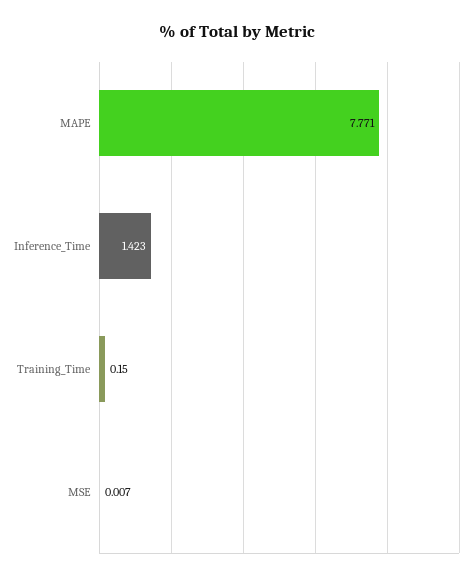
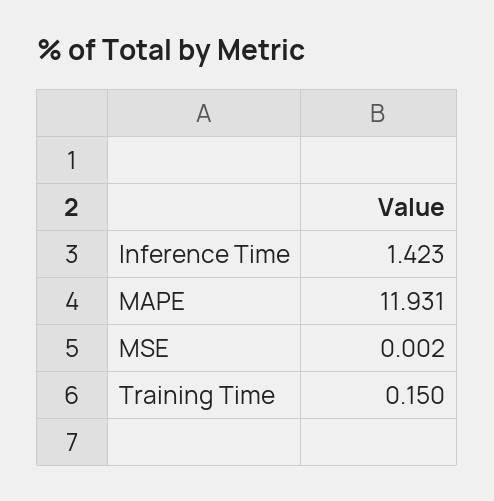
MAPE: 7.771 -> 11.931
MSE: 0.007 -> 0.002

